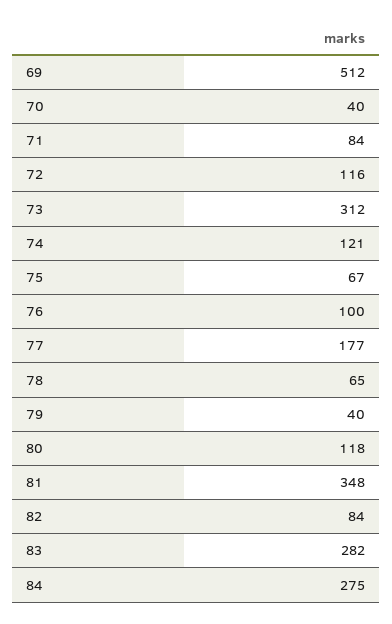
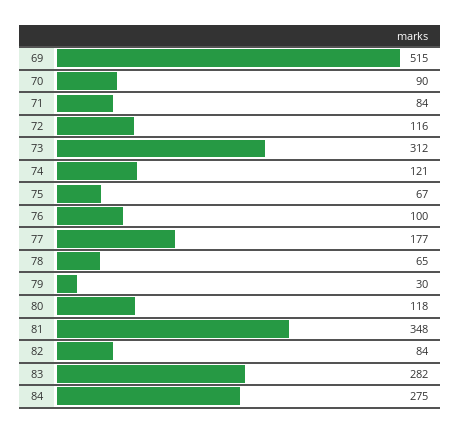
69: 512 -> 515
70: 40 -> 90
79: 40 -> 30

